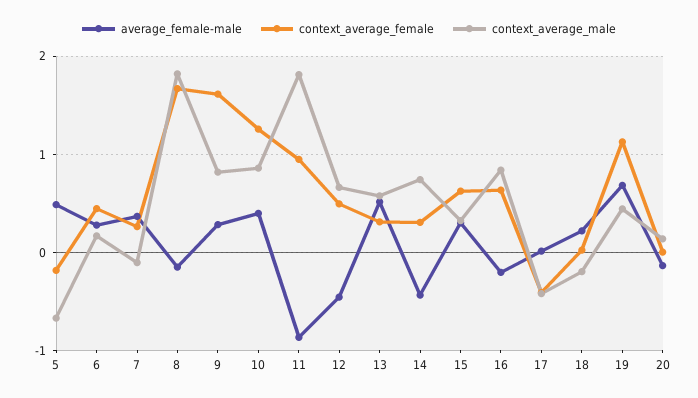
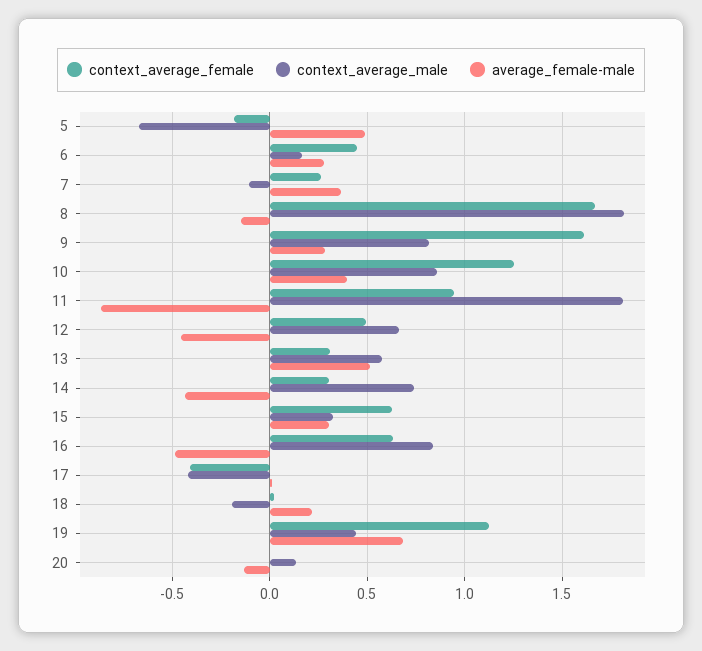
average_female-male, 16: -0.2 -> -0.5

